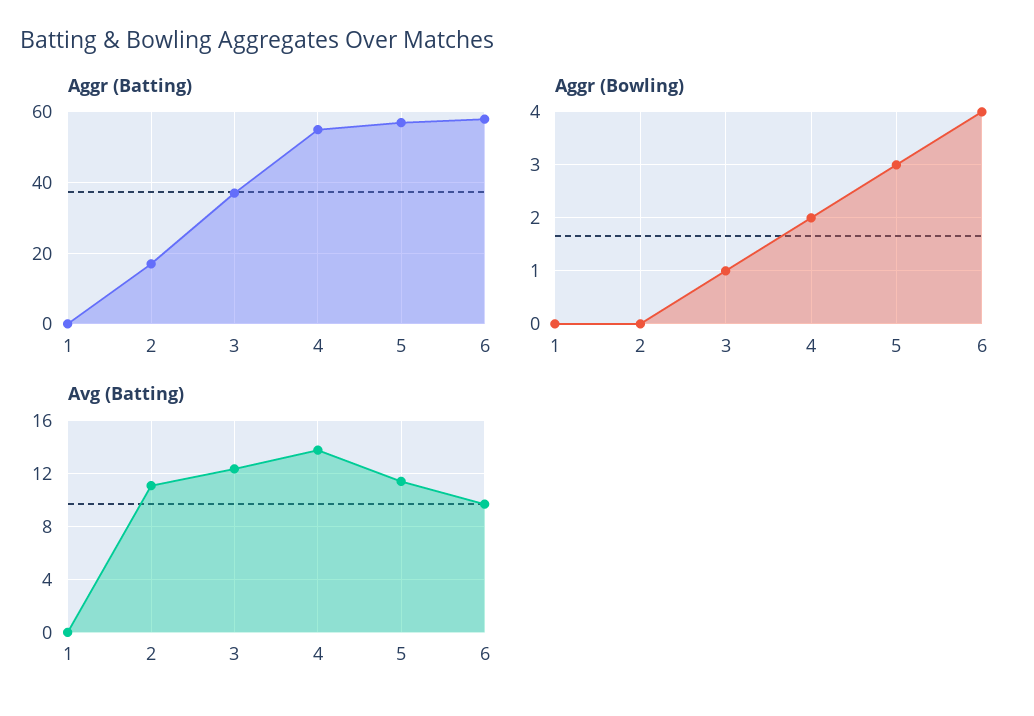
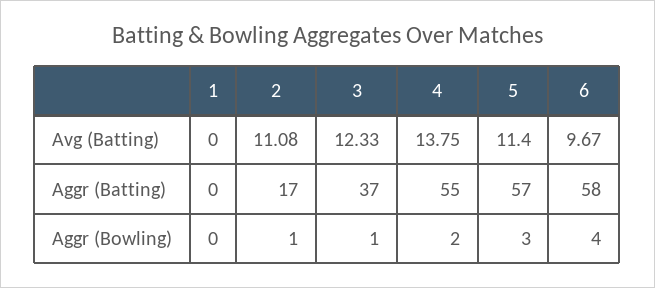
Aggr (Bowling), 2: 0 -> 1

